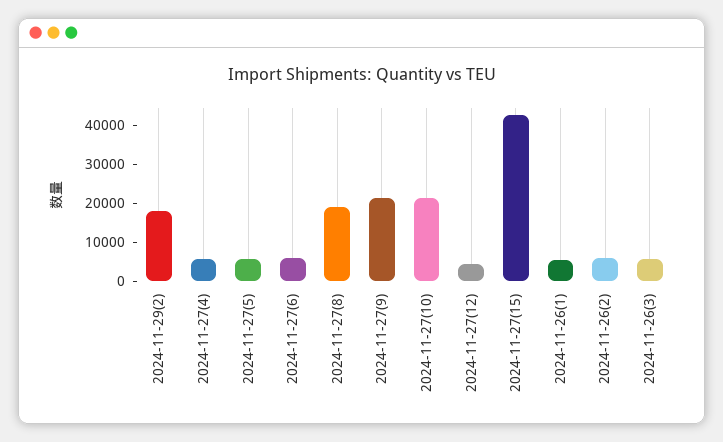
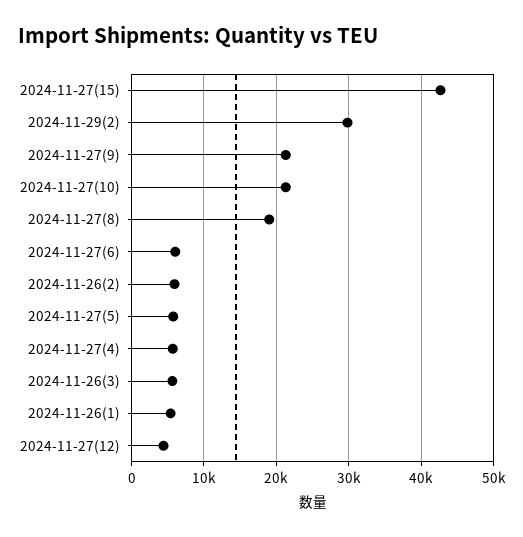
2024-11-29(2): 17500 -> 30000

